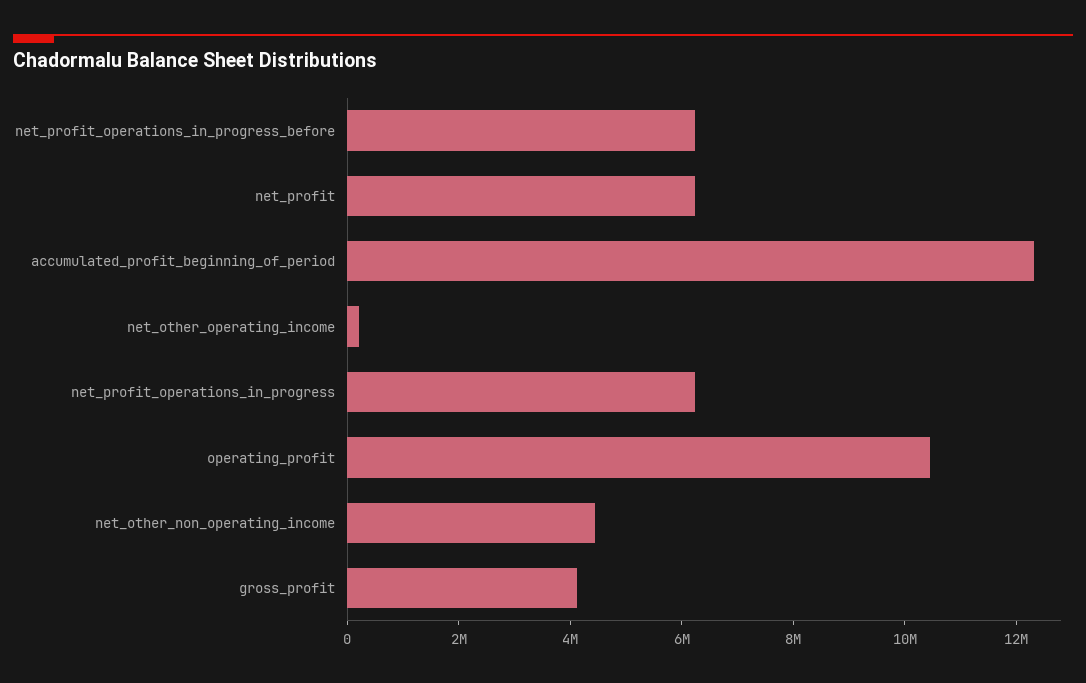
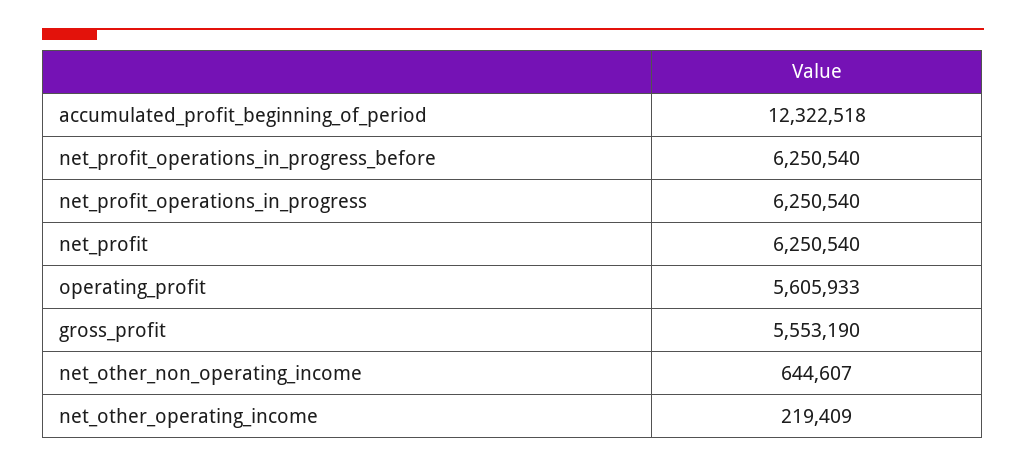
operating_profit: 10500000 -> 5605933
net_other_non_operating_income: 4500000 -> 644607
gross_profit: 4000000 -> 5553190

